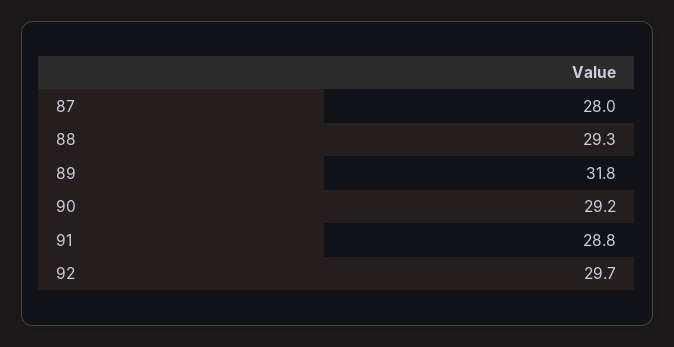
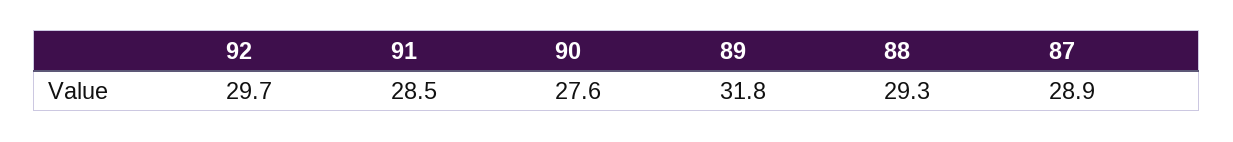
87: 28 -> 28.9
90: 29.2 -> 27.6
91: 28.8 -> 28.5

